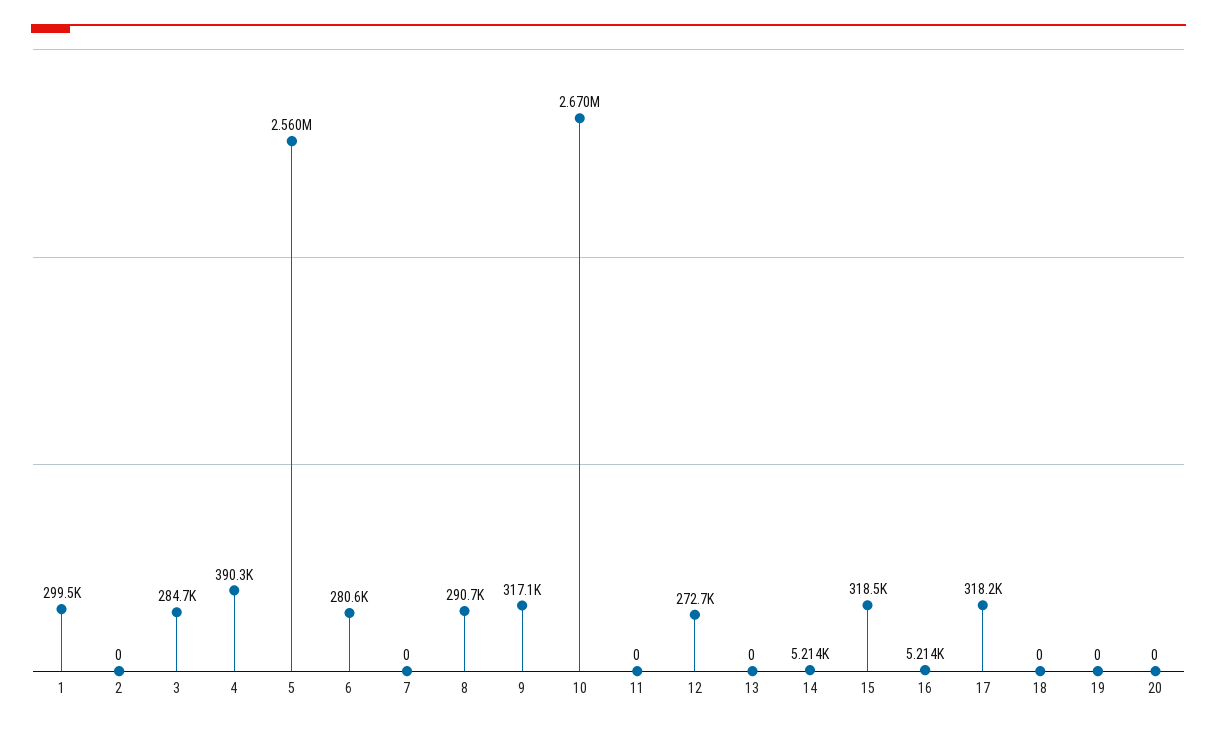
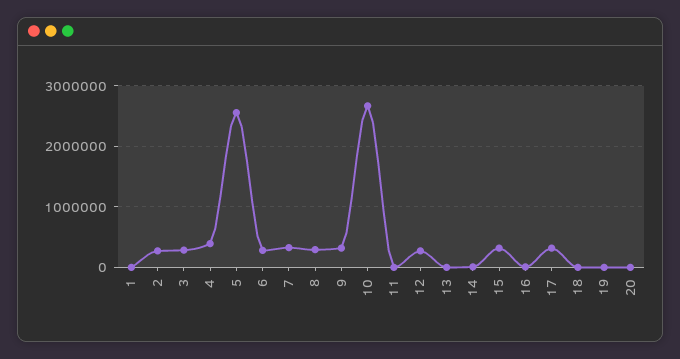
1: 299500 -> 0
2: 0 -> 300000
7: 0 -> 300000

